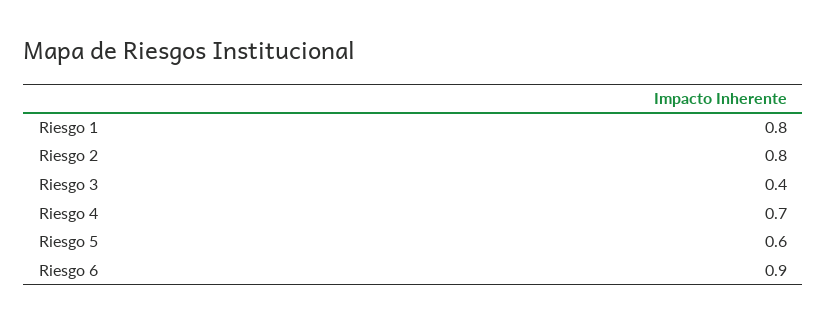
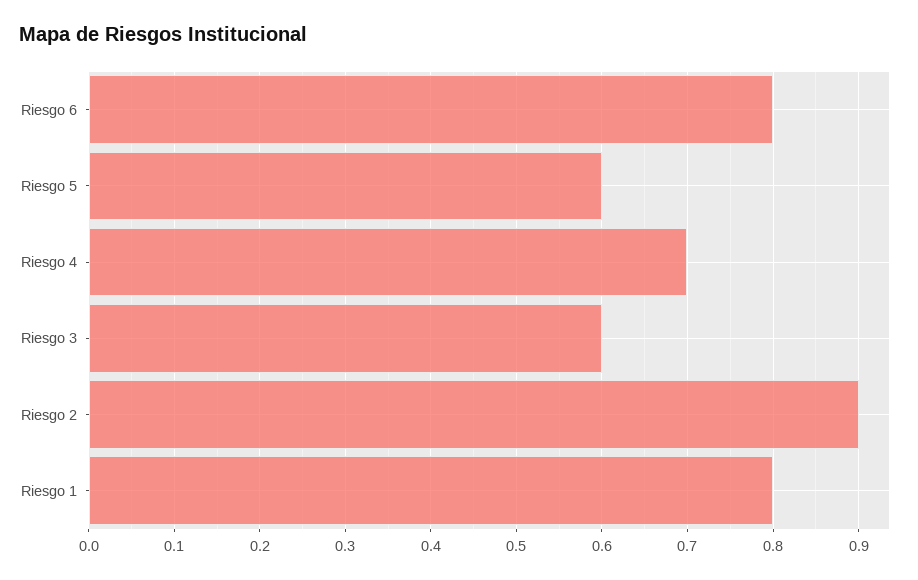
Riesgo 2: 0.8 -> 0.9
Riesgo 3: 0.4 -> 0.6
Riesgo 6: 0.9 -> 0.8

